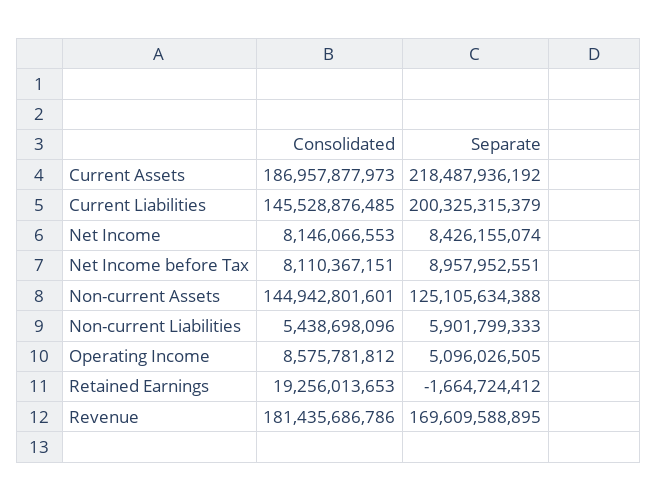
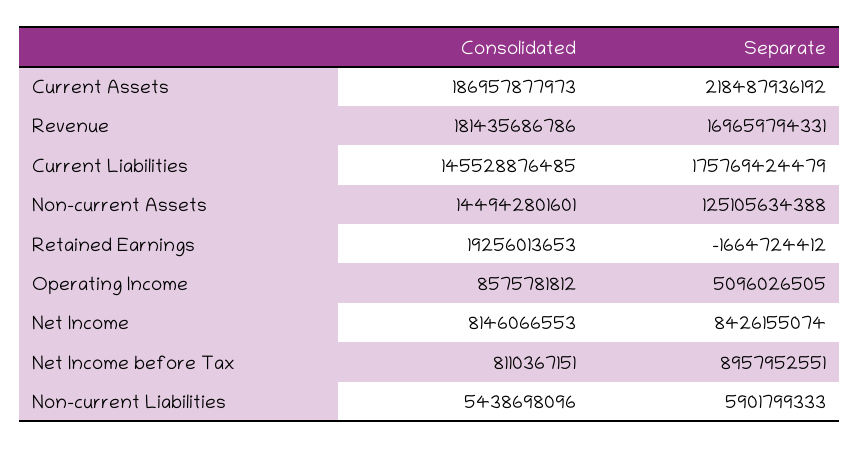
Separate, Current Liabilities: 200325315379 -> 175769424479
Separate, Revenue: 169609588895 -> 169659794331

